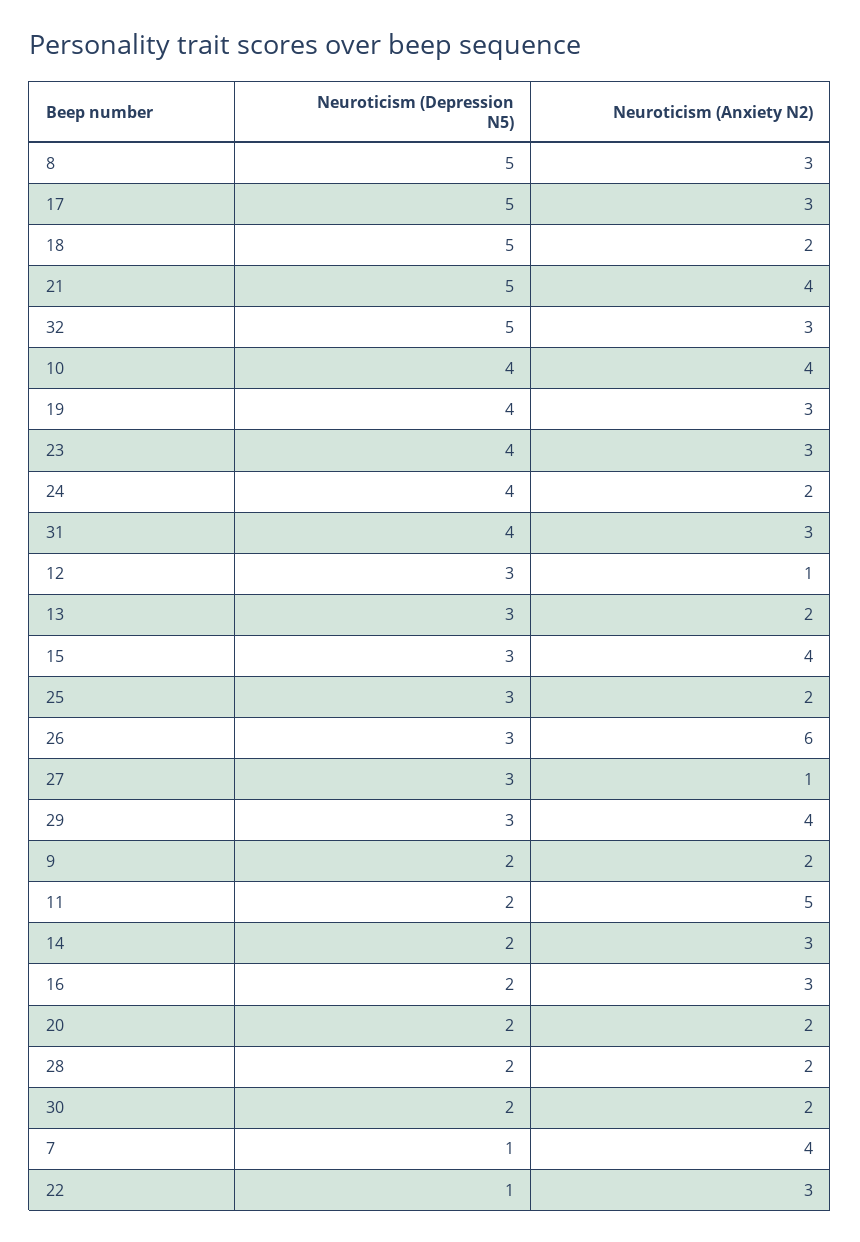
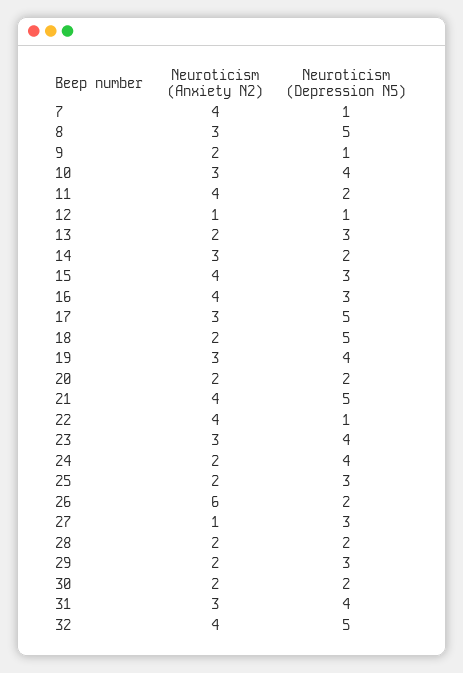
Neuroticism (Anxiety N2), 32: 3 -> 4
Neuroticism (Anxiety N2), 10: 4 -> 3
Neuroticism (Depression N5), 12: 3 -> 1
Neuroticism (Depression N5), 26: 3 -> 2
Neuroticism (Anxiety N2), 29: 4 -> 2
Neuroticism (Depression N5), 9: 2 -> 1
Neuroticism (Anxiety N2), 11: 5 -> 4
Neuroticism (Depression N5), 16: 2 -> 3
Neuroticism (Anxiety N2), 16: 3 -> 4
Neuroticism (Anxiety N2), 22: 3 -> 4

